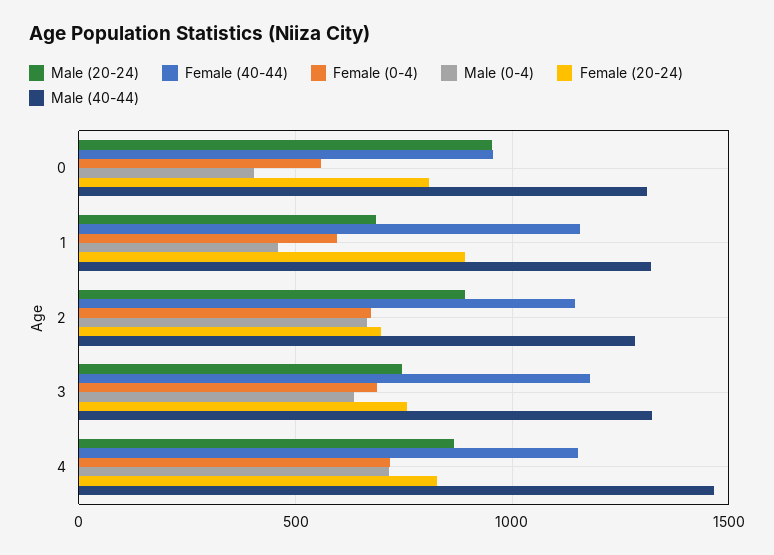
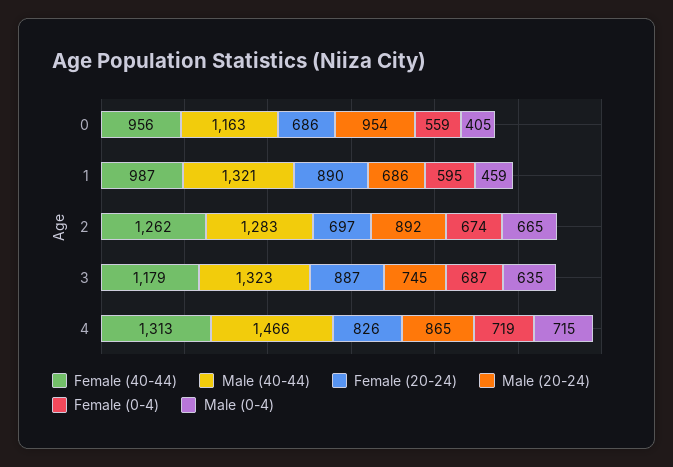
Female (20-24), 0: 800 -> 686
Male (40-44), 0: 1300 -> 1163
Female (40-44), 1: 1150 -> 987
Female (40-44), 2: 1150 -> 1262
Female (20-24), 3: 750 -> 887
Female (40-44), 4: 1150 -> 1313

